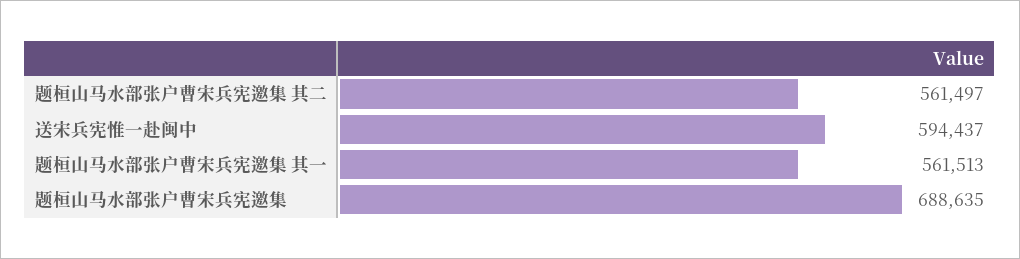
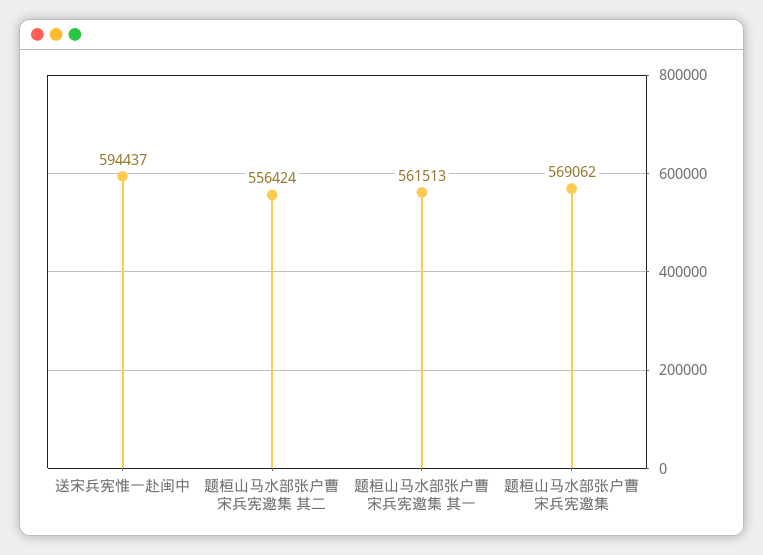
题桓山马水部张户曹宋兵宪邀集 其二: 561497 -> 556424
题桓山马水部张户曹宋兵宪邀集: 688635 -> 569062

